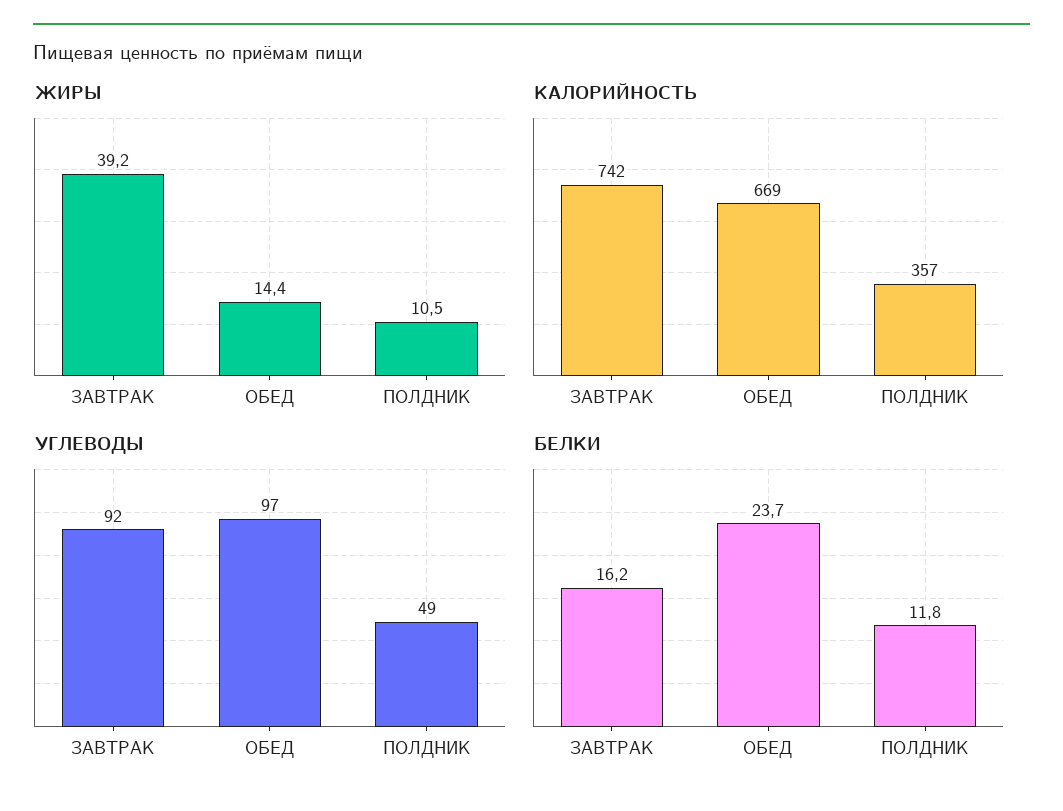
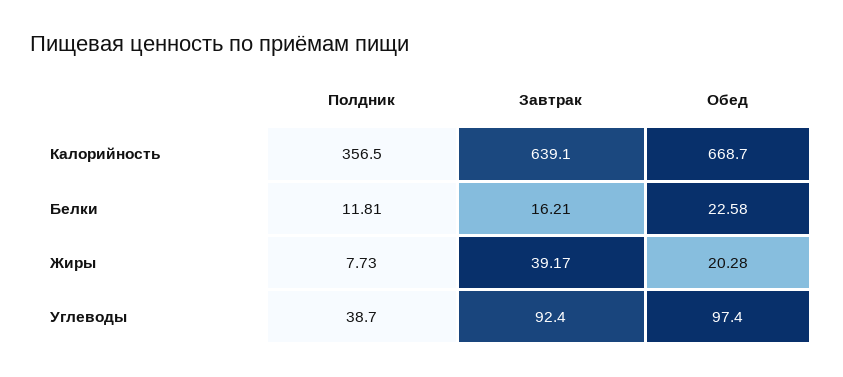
ЖИРЫ, ОБЕД: 14.4 -> 20.28
ЖИРЫ, ПОЛДНИК: 10.5 -> 7.73
КАЛОРИЙНОСТЬ, ЗАВТРАК: 742 -> 639.1
УГЛЕВОДЫ, ПОЛДНИК: 49 -> 38.7
БЕЛКИ, ОБЕД: 23.7 -> 22.58

